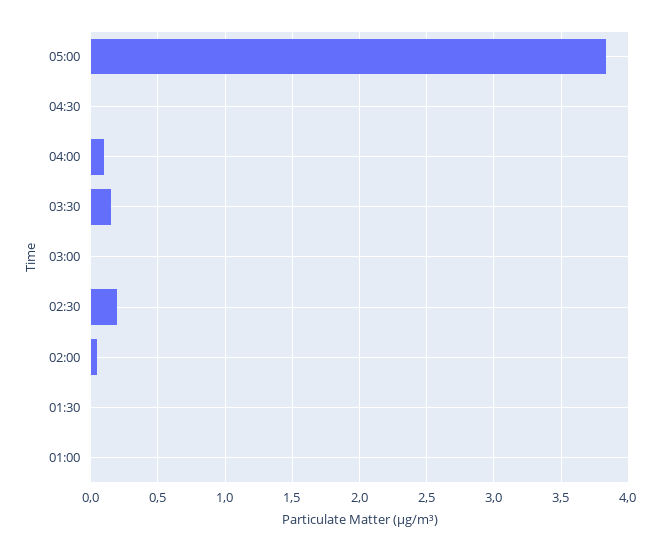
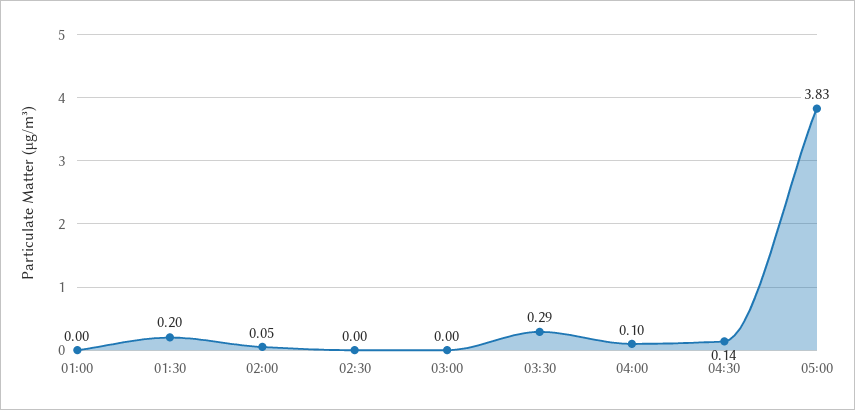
04:30: 0 -> 0.14
03:30: 0.15 -> 0.29
02:30: 0.2 -> 0
01:30: 0 -> 0.2

